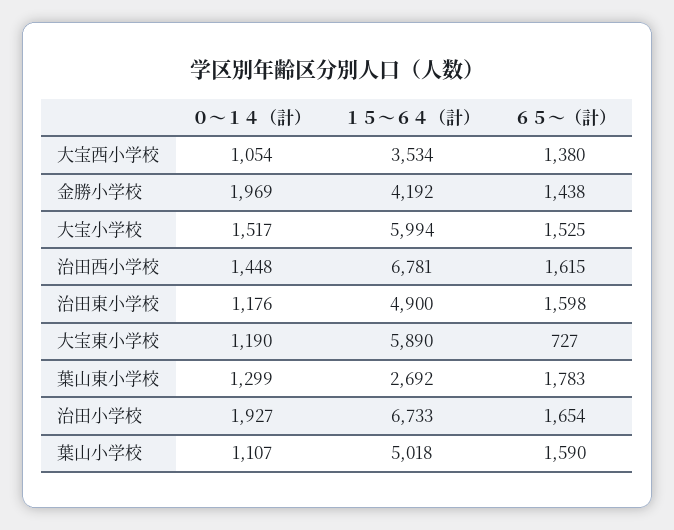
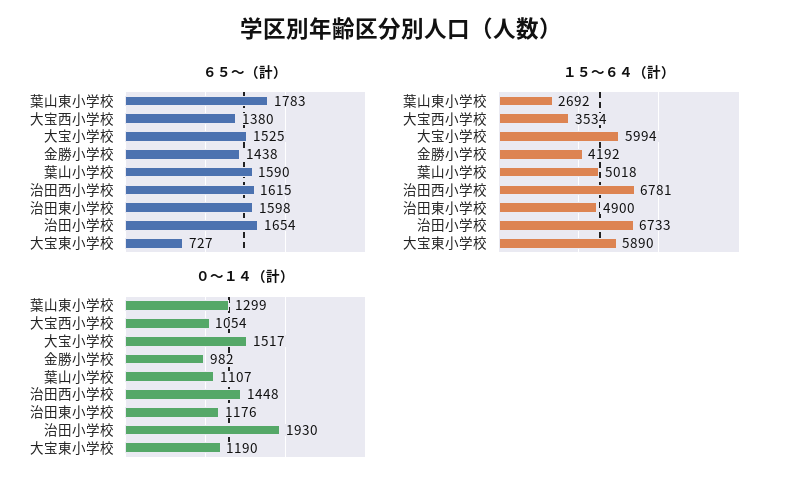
０～１４（計）, 金勝小学校: 1969 -> 982
０～１４（計）, 治田小学校: 1927 -> 1930

